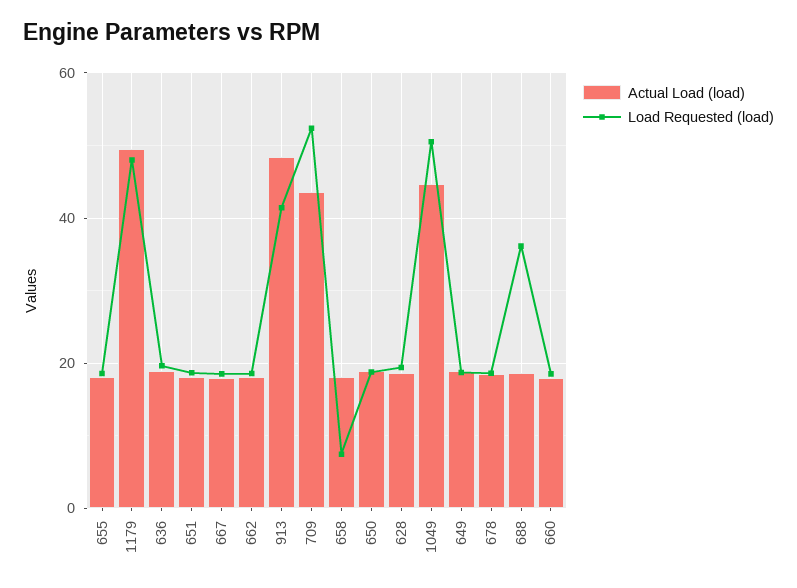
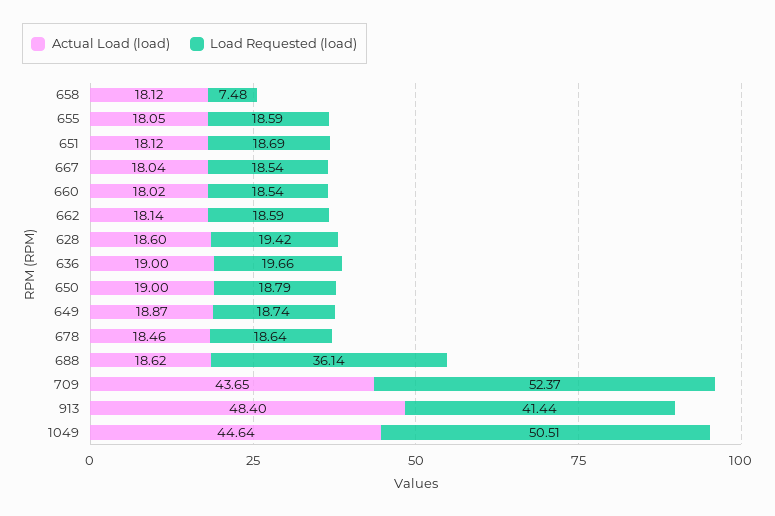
Actual Load (load), 1179: 50 -> none
Load Requested (load), 1179: 48 -> none

